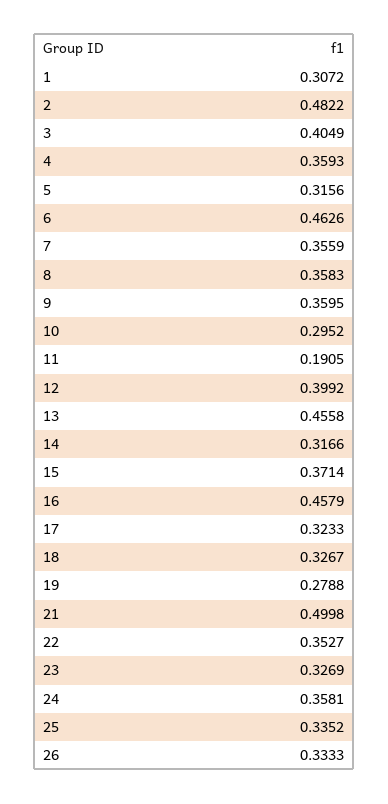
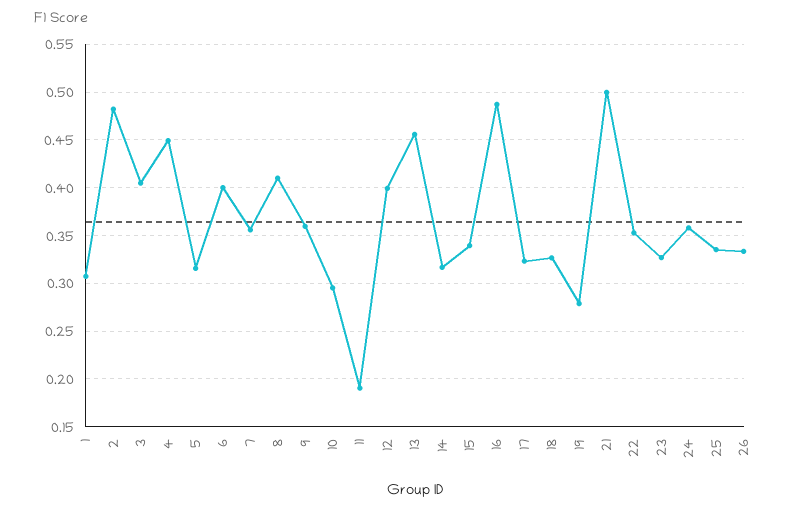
4: 0.3593 -> 0.45
6: 0.4626 -> 0.4
8: 0.3583 -> 0.41
15: 0.3714 -> 0.34
16: 0.4579 -> 0.49

